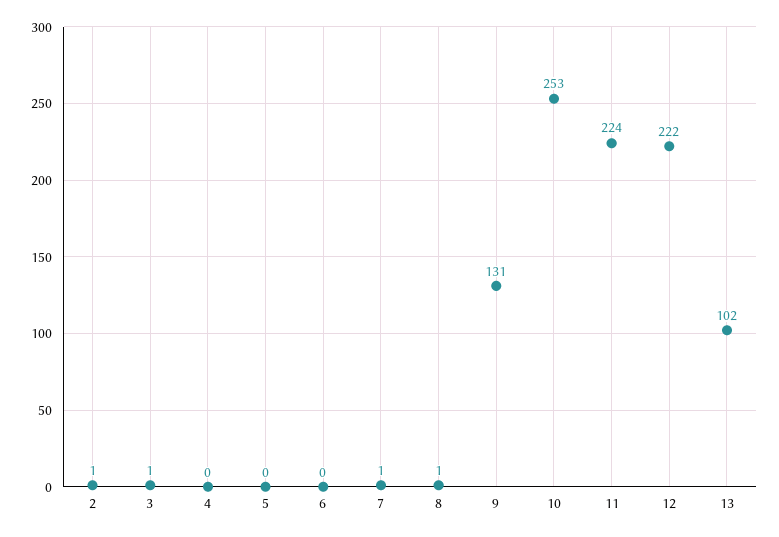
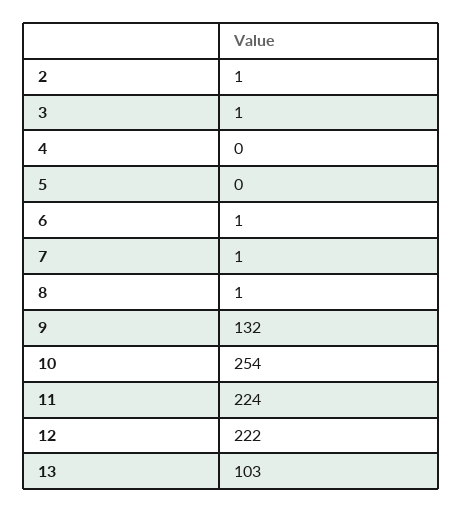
6: 0 -> 1
9: 131 -> 132
10: 253 -> 254
13: 102 -> 103

